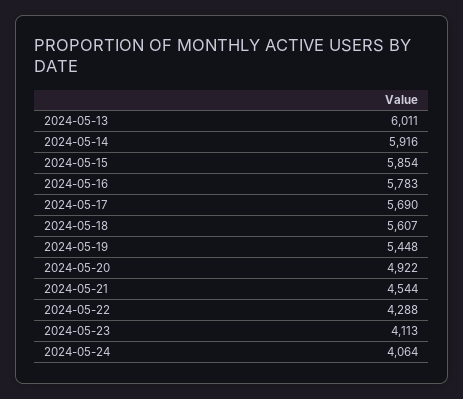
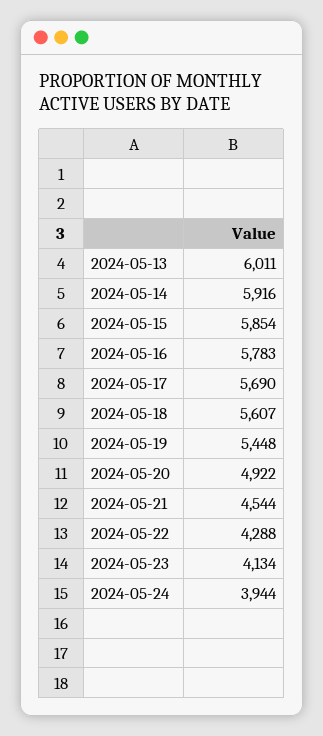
2024-05-23: 4113 -> 4134
2024-05-24: 4064 -> 3944

